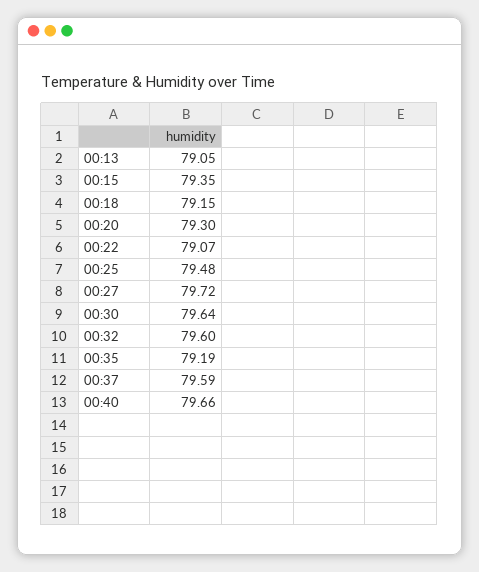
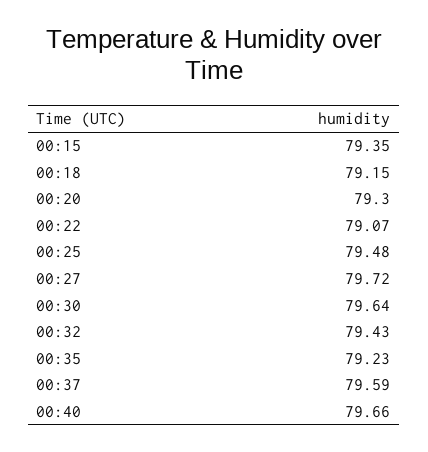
00:13: 79.05 -> none
00:32: 79.6 -> 79.43
00:35: 79.19 -> 79.23

